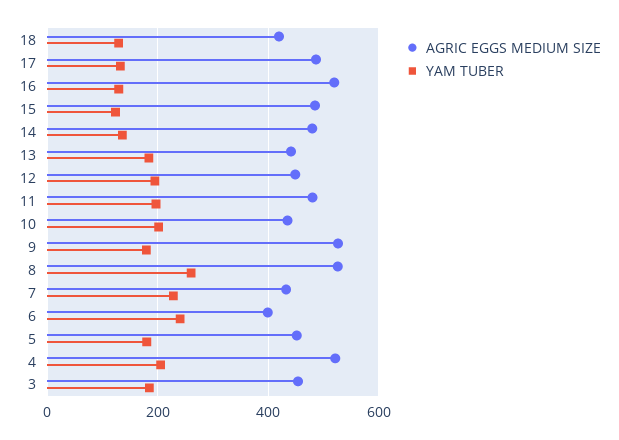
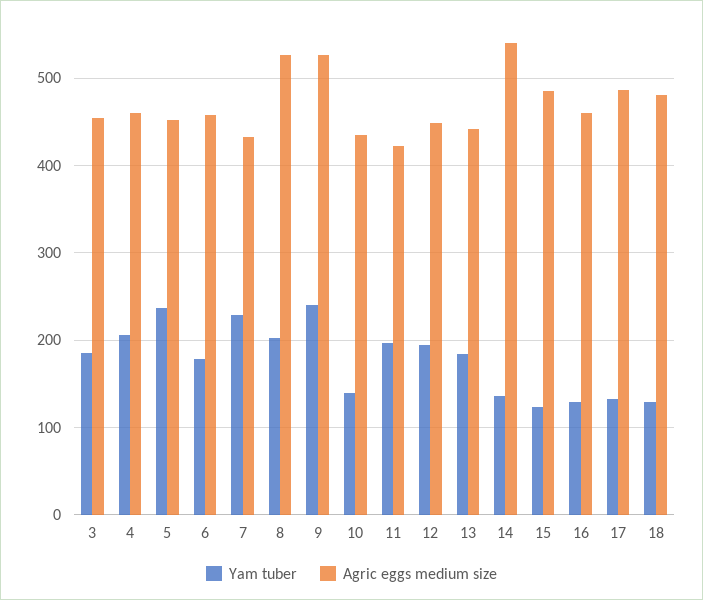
AGRIC EGGS MEDIUM SIZE, 18: 420 -> 480
AGRIC EGGS MEDIUM SIZE, 16: 520 -> 460
AGRIC EGGS MEDIUM SIZE, 14: 480 -> 540
AGRIC EGGS MEDIUM SIZE, 11: 480 -> 420
YAM TUBER, 10: 200 -> 140
YAM TUBER, 9: 180 -> 240
YAM TUBER, 8: 260 -> 200
AGRIC EGGS MEDIUM SIZE, 6: 400 -> 460
YAM TUBER, 6: 240 -> 180
YAM TUBER, 5: 180 -> 240
AGRIC EGGS MEDIUM SIZE, 4: 520 -> 460

